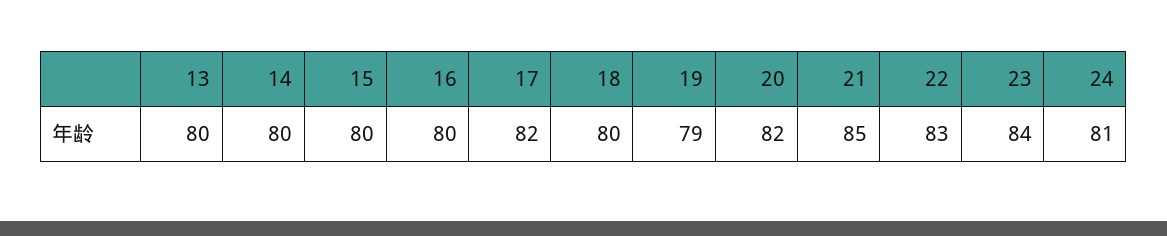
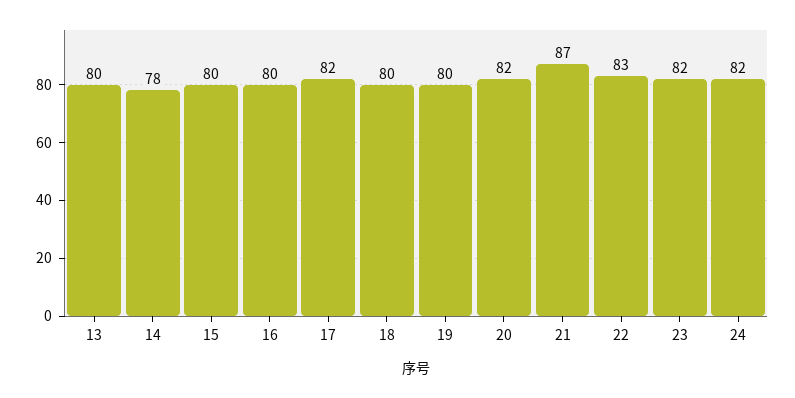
14: 80 -> 78
19: 79 -> 80
21: 85 -> 87
23: 84 -> 82
24: 81 -> 82

